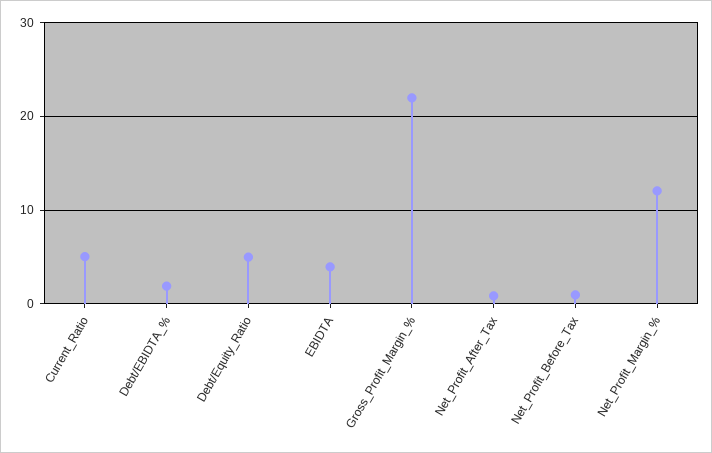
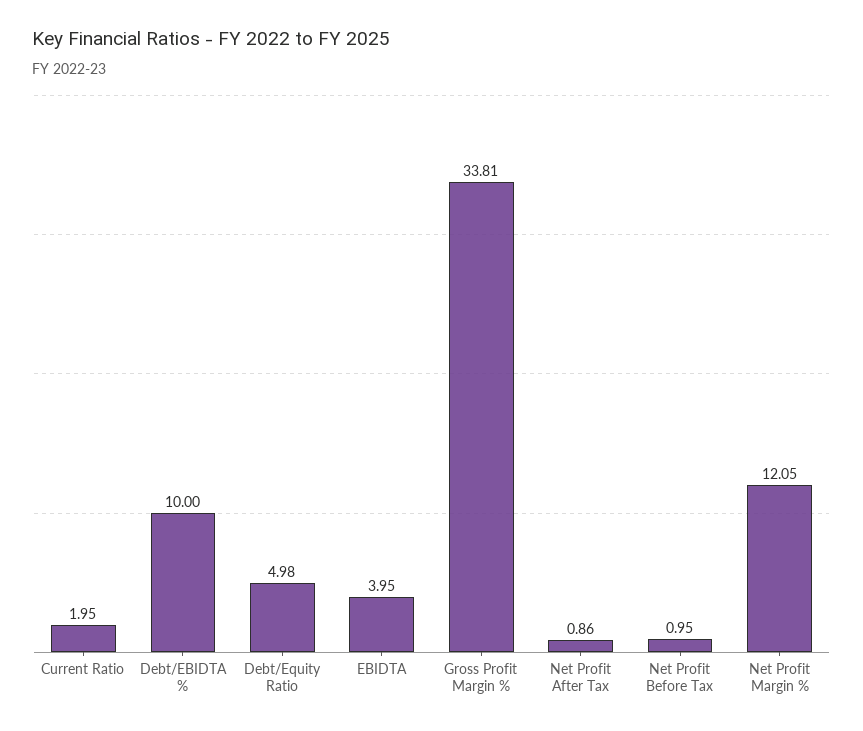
Current_Ratio: 5 -> 1.95
Debt/EBIDTA_%: 2 -> 10
Gross_Profit_Margin_%: 22 -> 33.81

